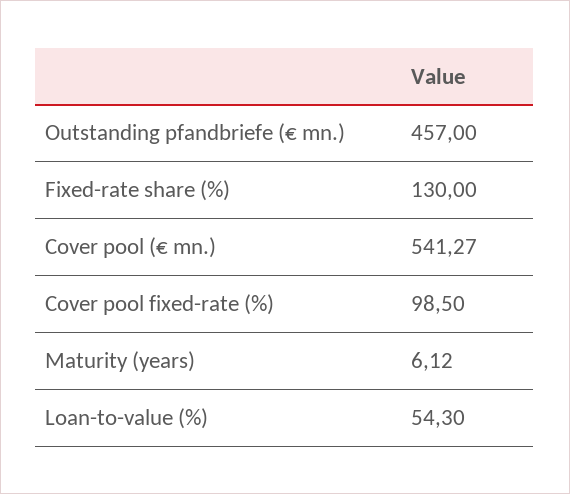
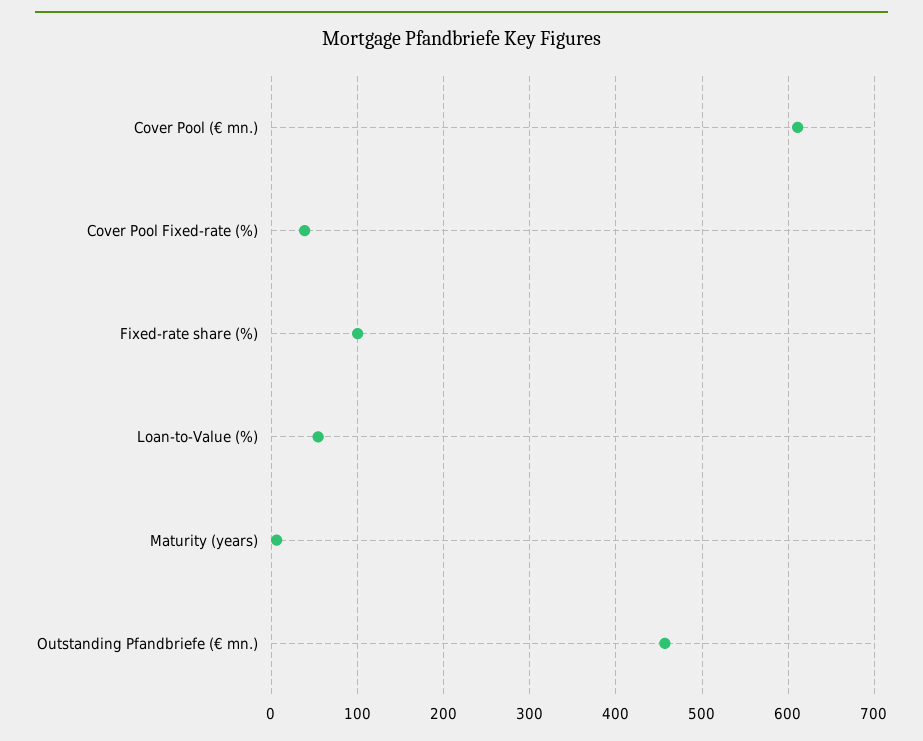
Fixed-rate share (%): 130 -> 100
Cover pool (€ mn.): 541.27 -> 610
Cover pool fixed-rate (%): 98.5 -> 40

